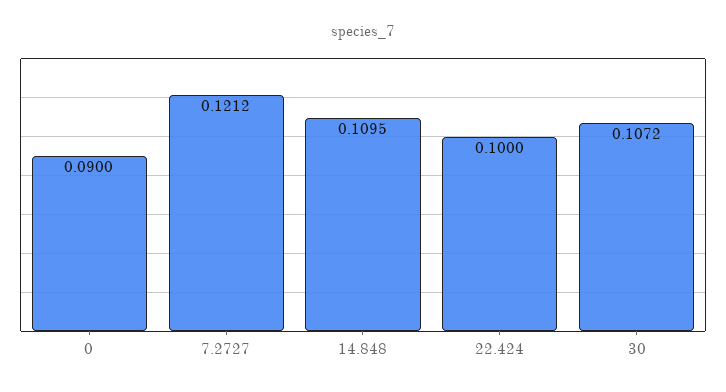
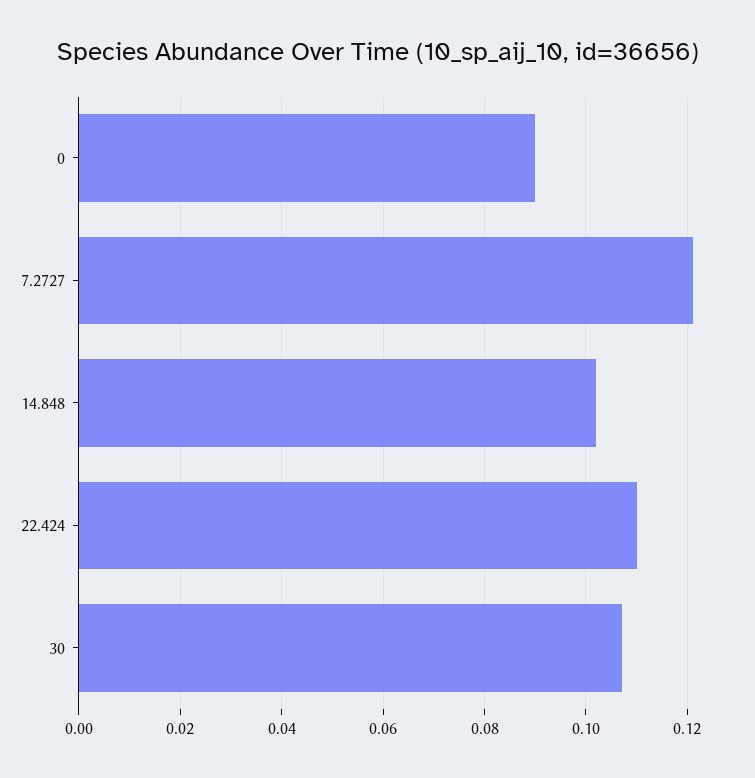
14.848: 0.1095 -> 0.102
22.424: 0.1 -> 0.11

